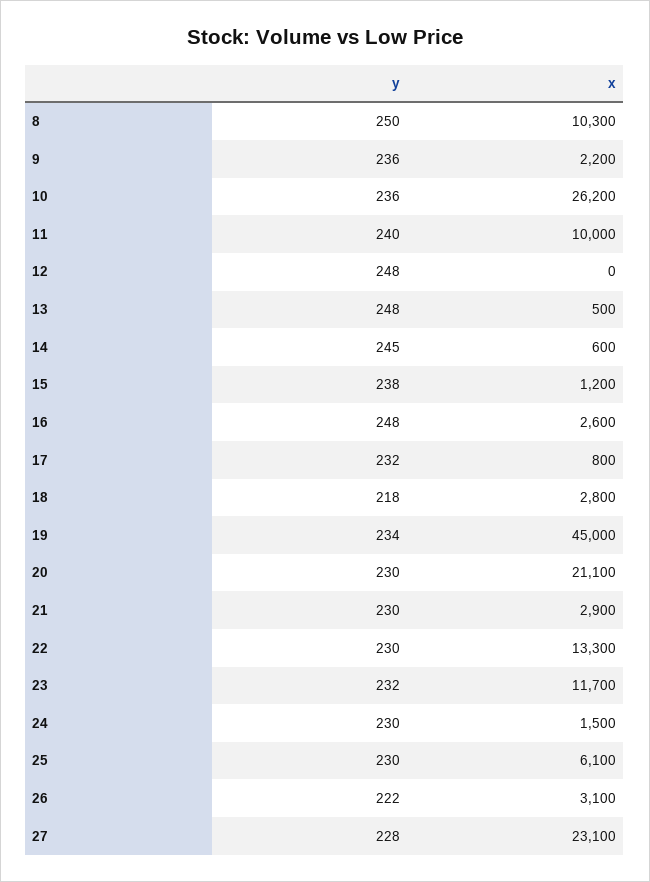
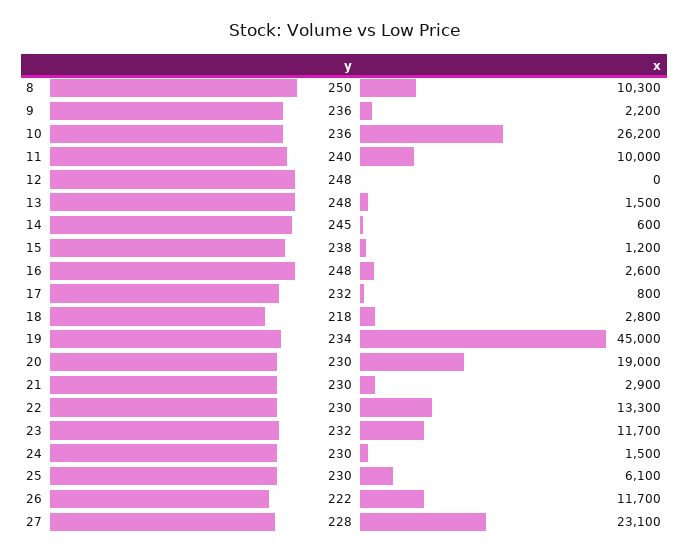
x, 13: 500 -> 1500
x, 20: 21100 -> 19000
x, 26: 3100 -> 11700

